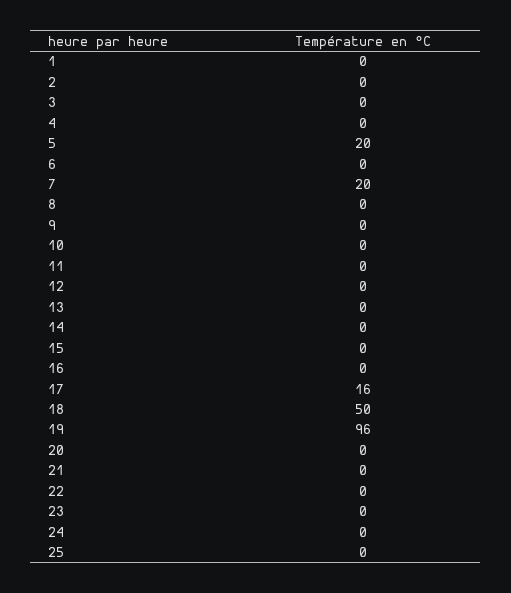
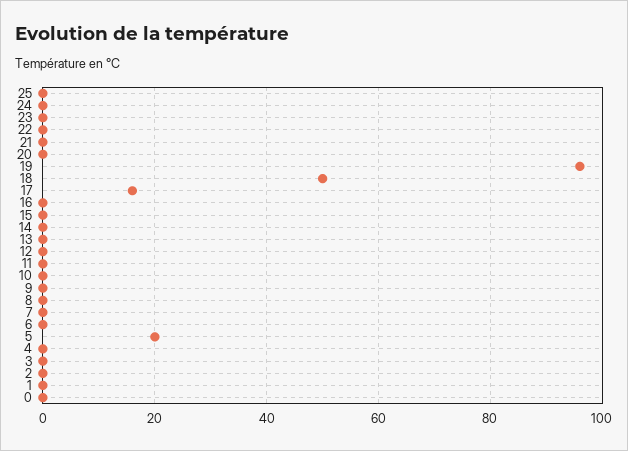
7: 20 -> 0
0: none -> 0

